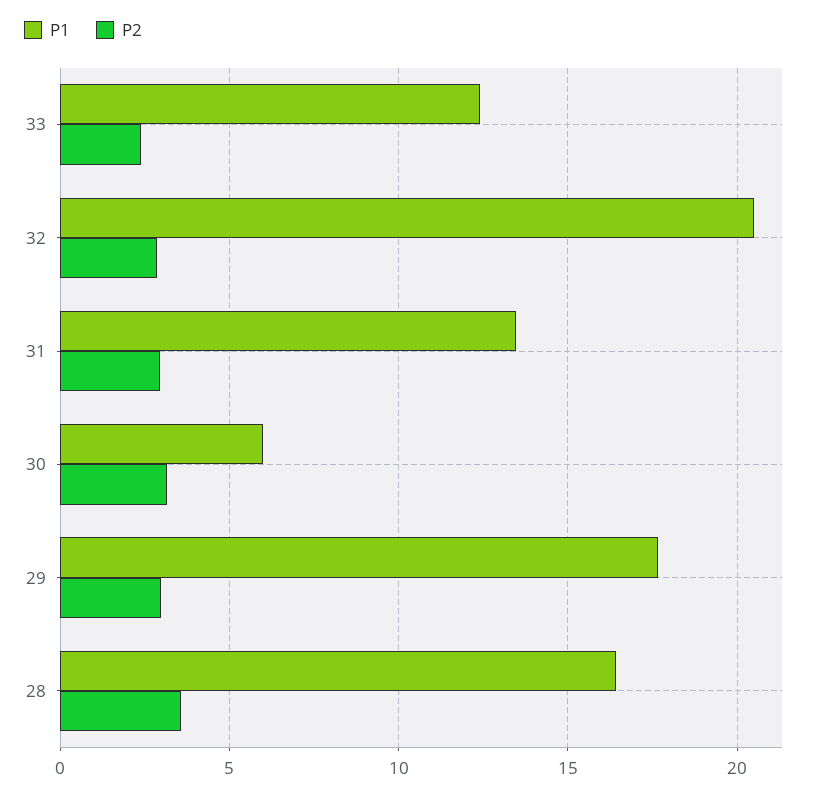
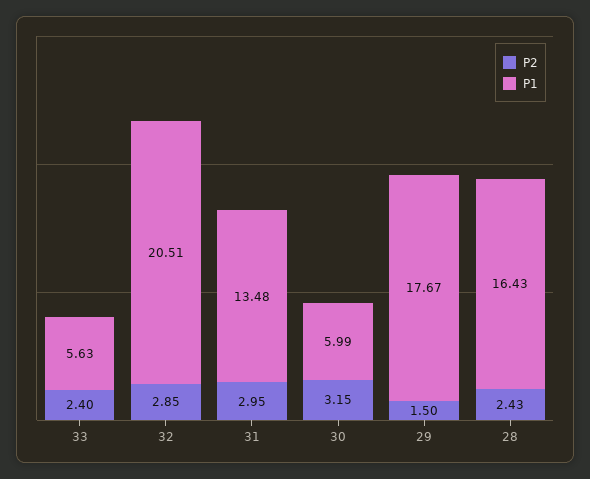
P1, 33: 12.5 -> 5.63
P2, 29: 3 -> 1.5
P2, 28: 3.5 -> 2.43

